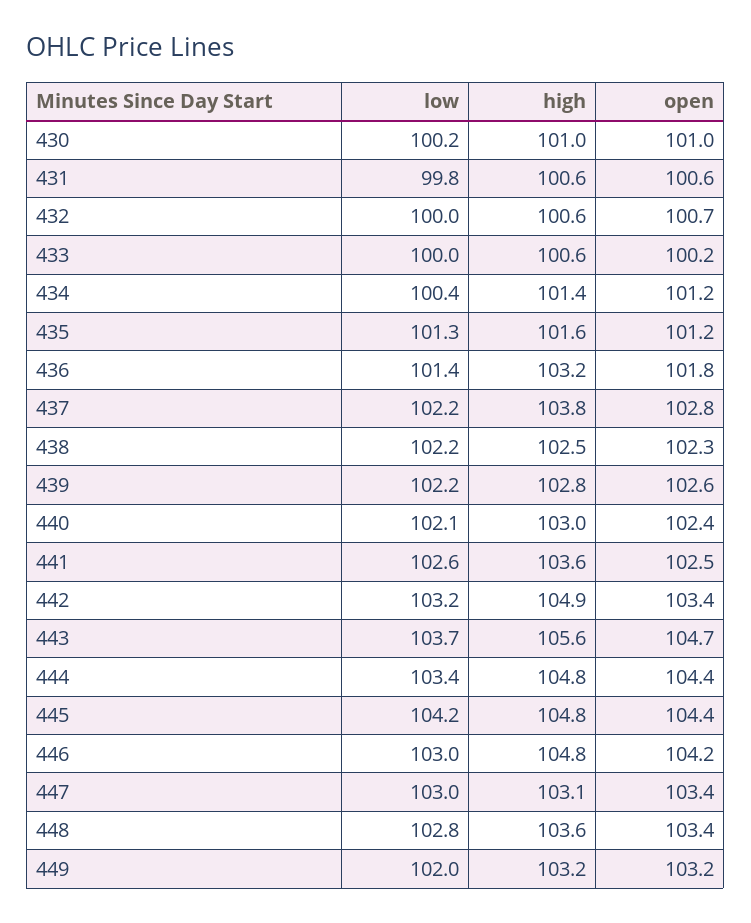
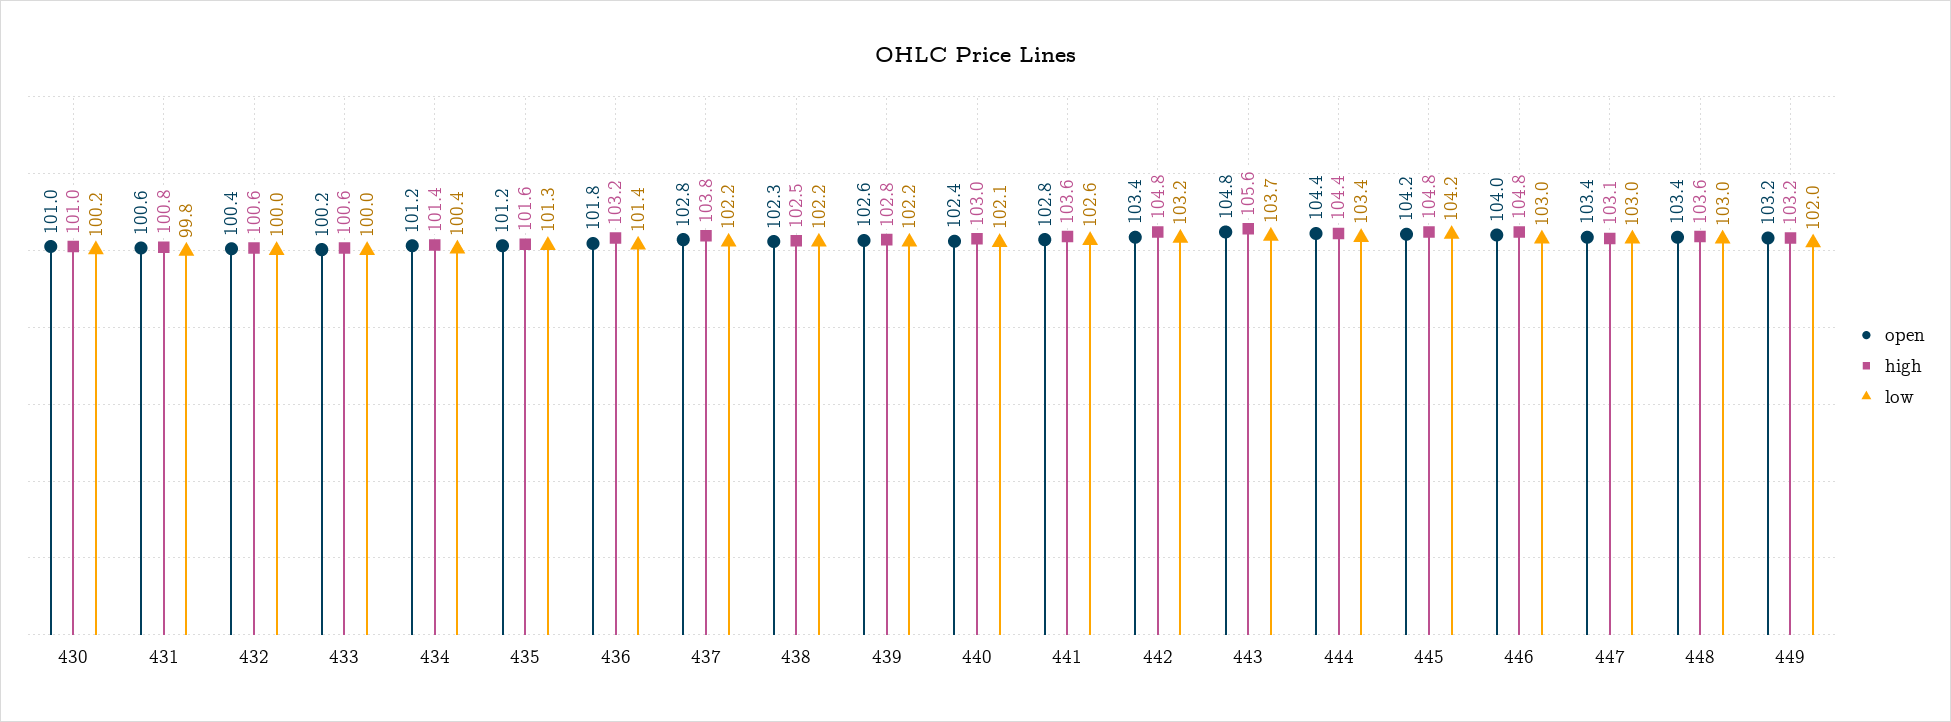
high, 431: 100.6 -> 100.8
open, 432: 100.7 -> 100.4
open, 441: 102.5 -> 102.8
high, 442: 104.9 -> 104.8
open, 443: 104.7 -> 104.8
high, 444: 104.8 -> 104.4
open, 445: 104.4 -> 104.2
open, 446: 104.2 -> 104
low, 448: 102.8 -> 103

